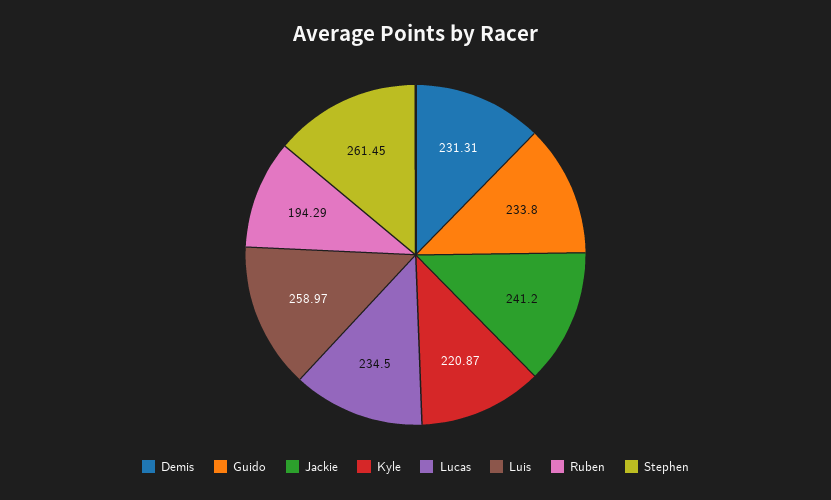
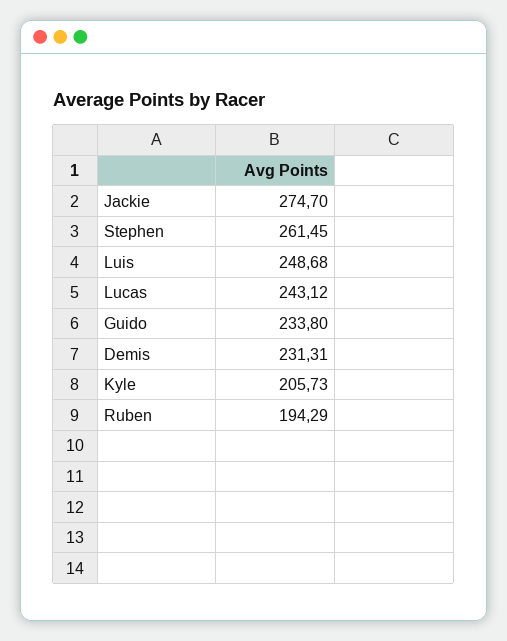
Jackie: 241.2 -> 274.7
Kyle: 220.87 -> 205.73
Lucas: 234.5 -> 243.12
Luis: 258.97 -> 248.68

